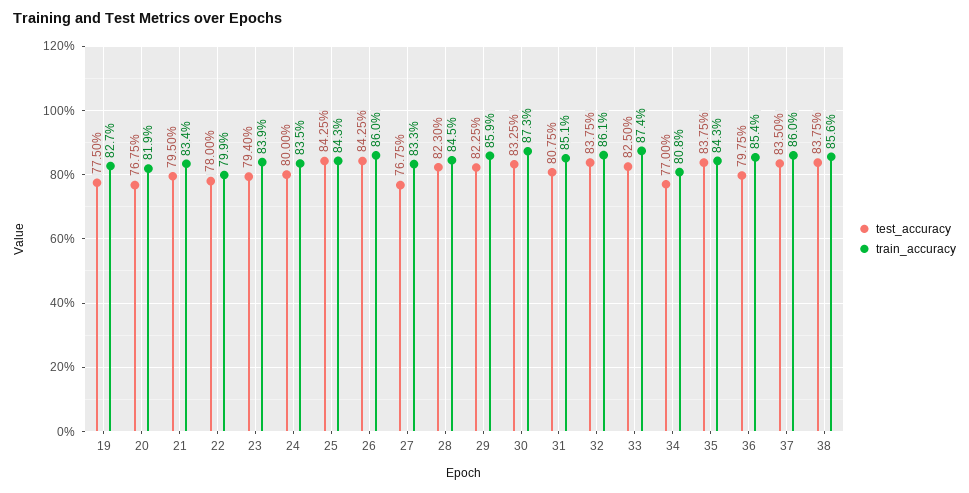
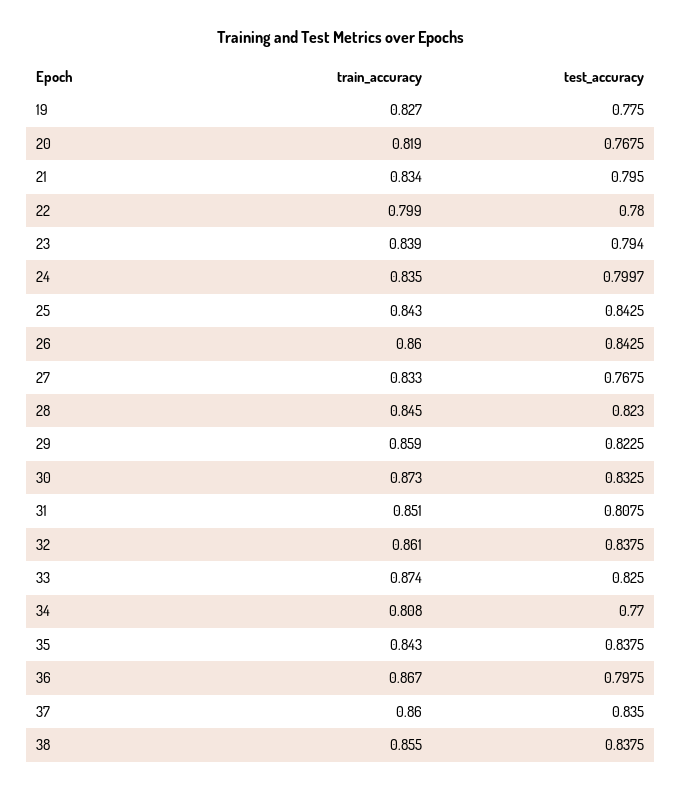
test_accuracy, 24: 0.8 -> 0.7997
train_accuracy, 36: 0.854 -> 0.867
train_accuracy, 38: 0.856 -> 0.855

